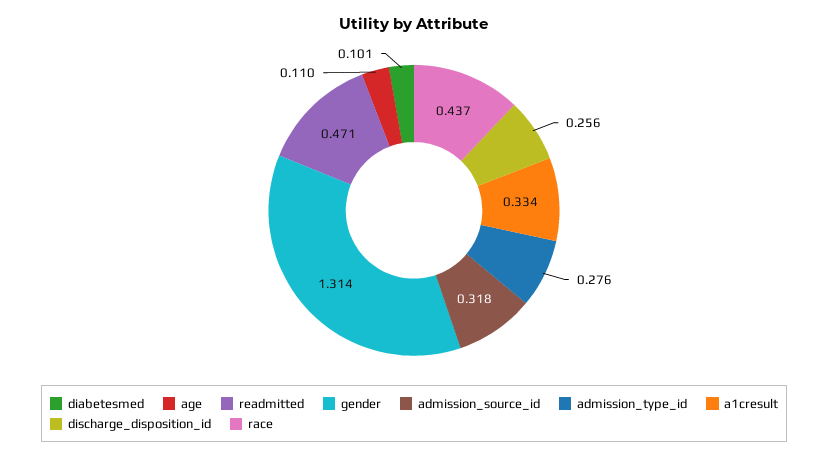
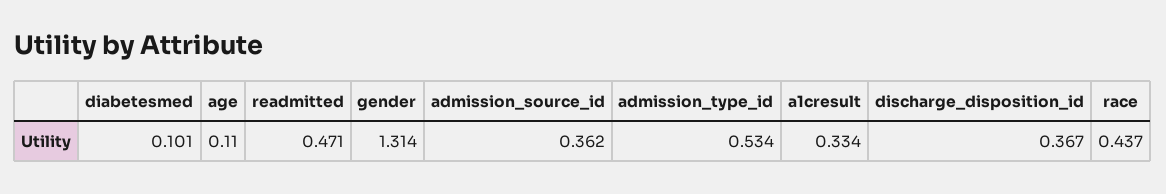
admission_source_id: 0.318 -> 0.362
admission_type_id: 0.276 -> 0.534
discharge_disposition_id: 0.256 -> 0.367

